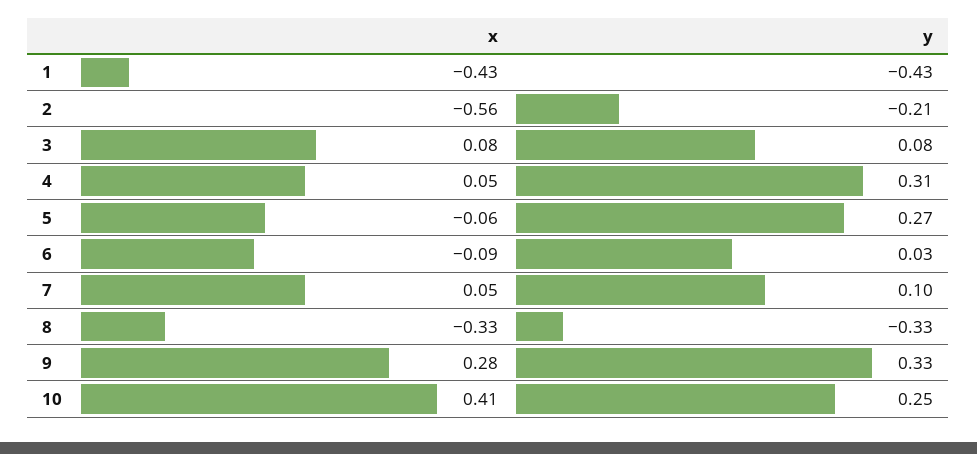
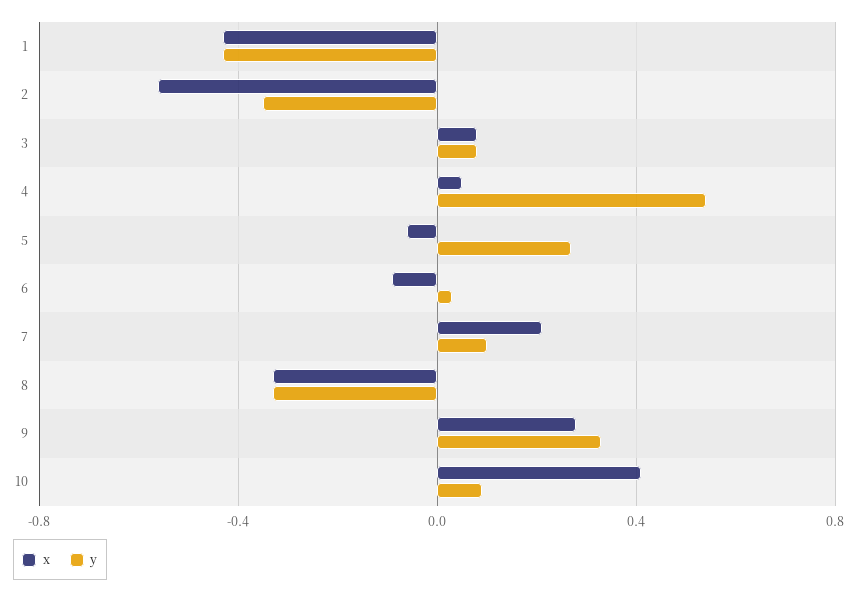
y, 2: -0.21 -> -0.35
y, 4: 0.31 -> 0.55
x, 7: 0.05 -> 0.2
y, 10: 0.25 -> 0.1

